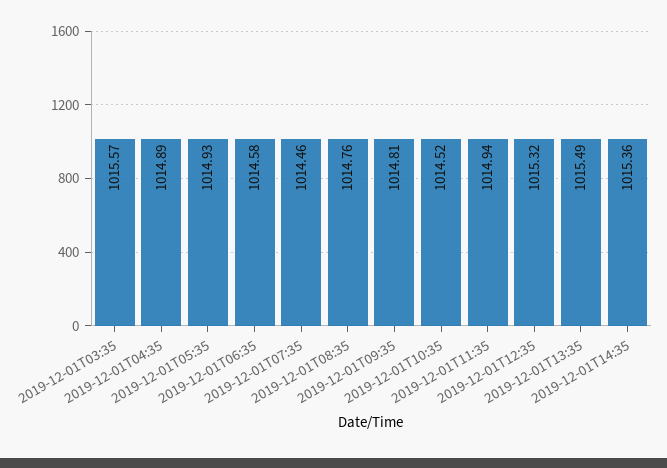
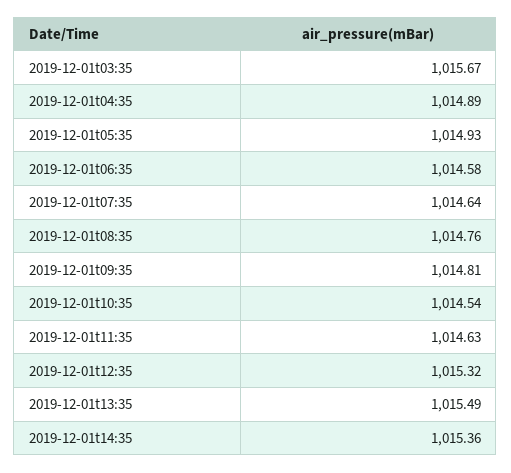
2019-12-01T03:35: 1015.57 -> 1015.67
2019-12-01T07:35: 1014.46 -> 1014.64
2019-12-01T10:35: 1014.52 -> 1014.54
2019-12-01T11:35: 1014.94 -> 1014.63

